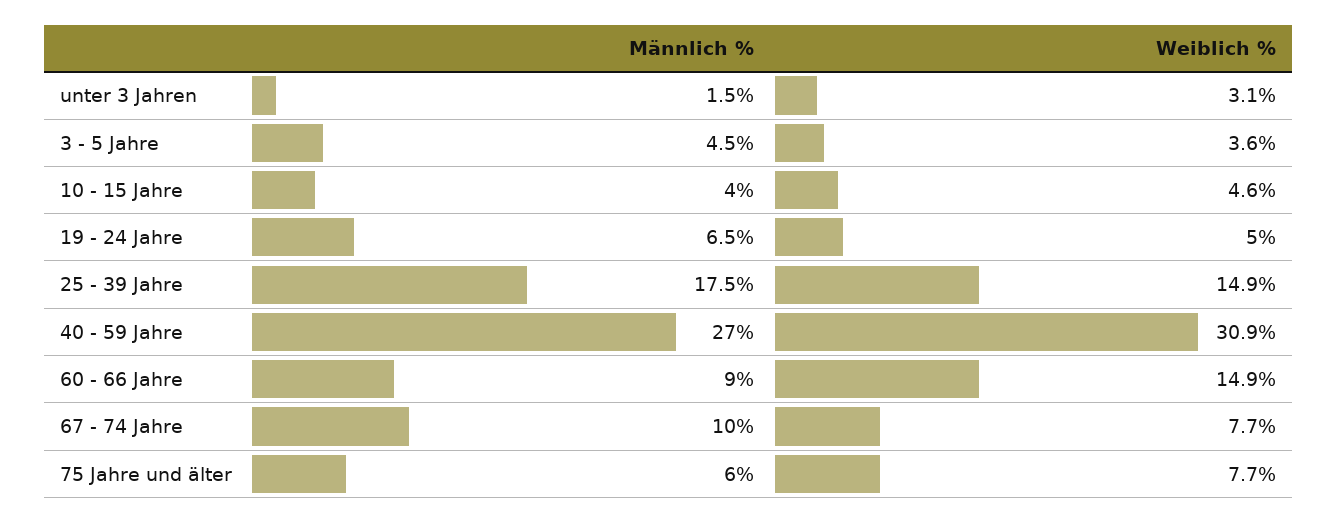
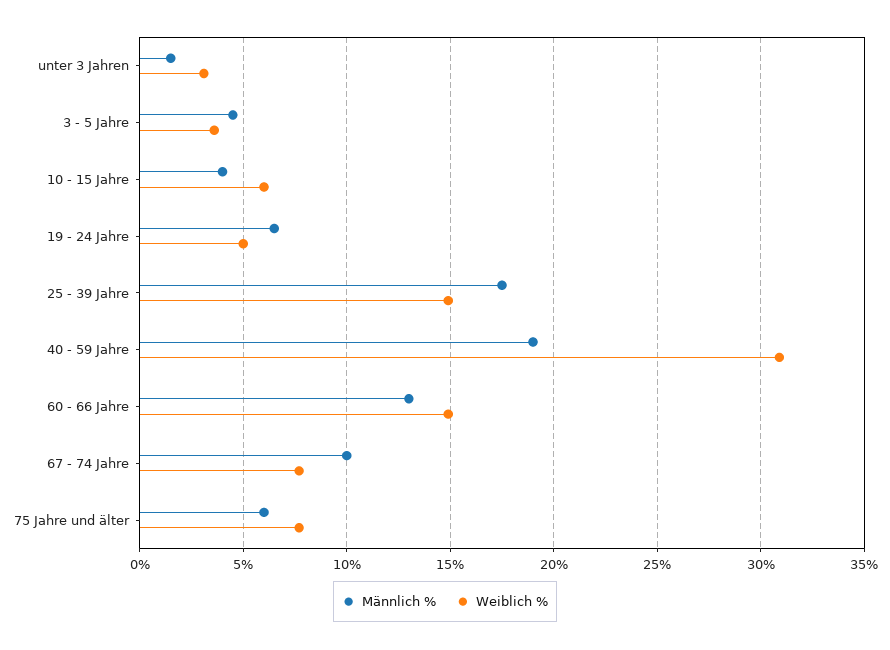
Weiblich %, 10 - 15 Jahre: 4.6 -> 6
Männlich %, 40 - 59 Jahre: 27 -> 19
Männlich %, 60 - 66 Jahre: 9 -> 13

